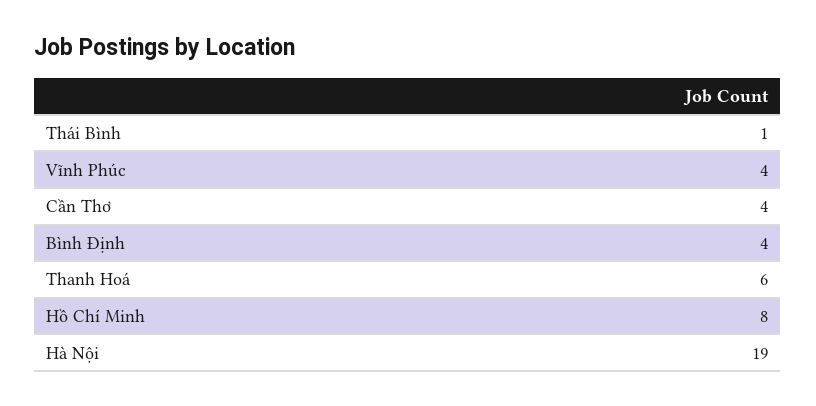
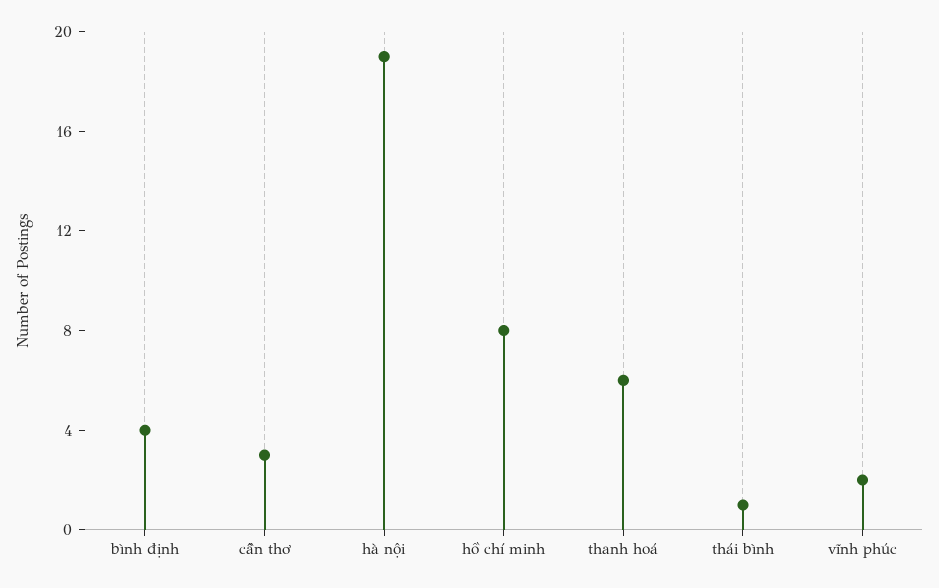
Vĩnh Phúc: 4 -> 2
Cần Thơ: 4 -> 3

